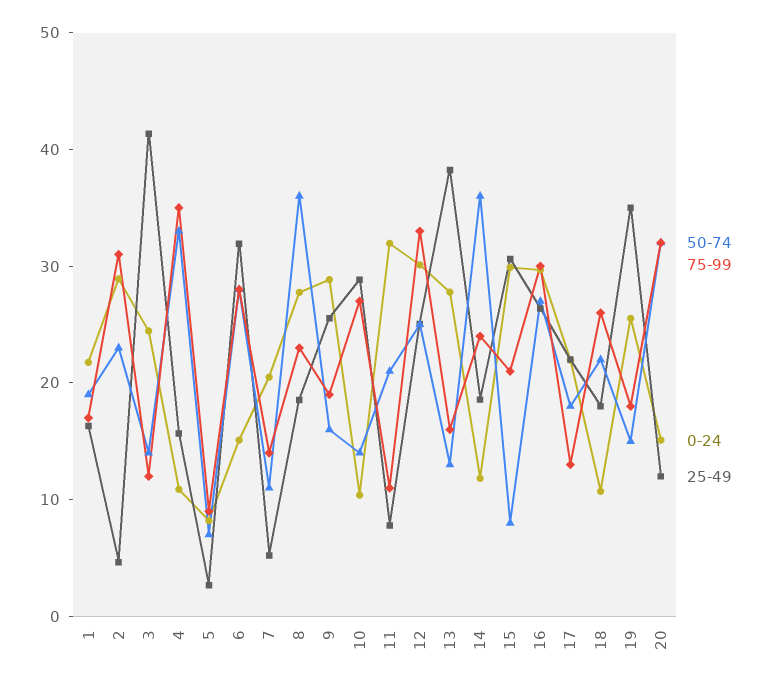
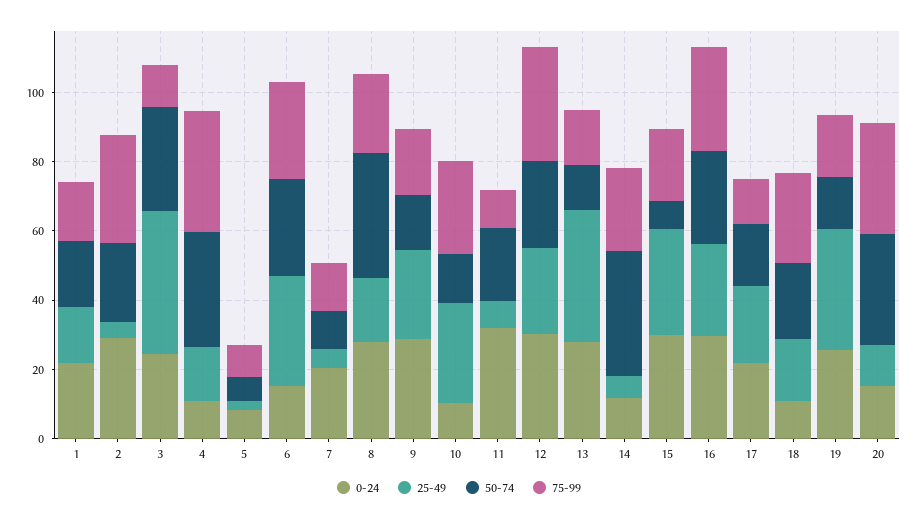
50-74, 3: 14 -> 30
25-49, 14: 18 -> 5

